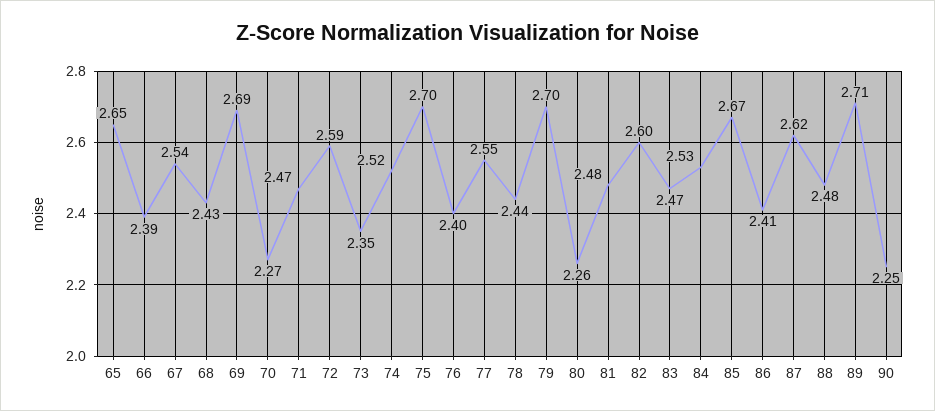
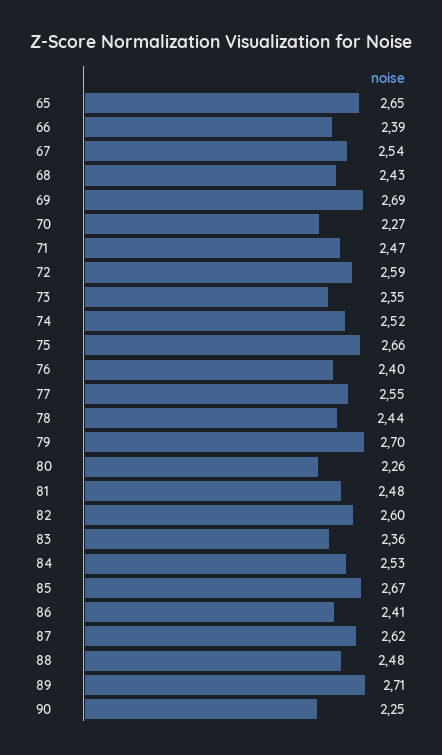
75: 2.7 -> 2.66
83: 2.47 -> 2.36

